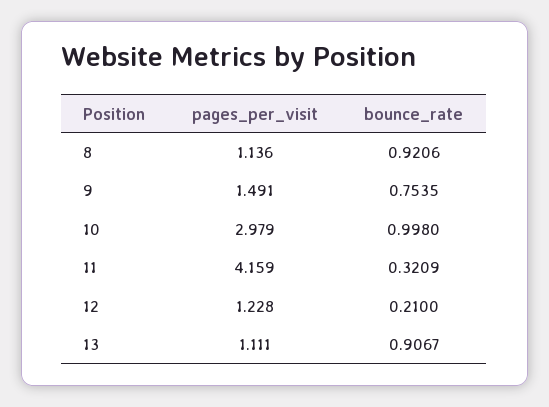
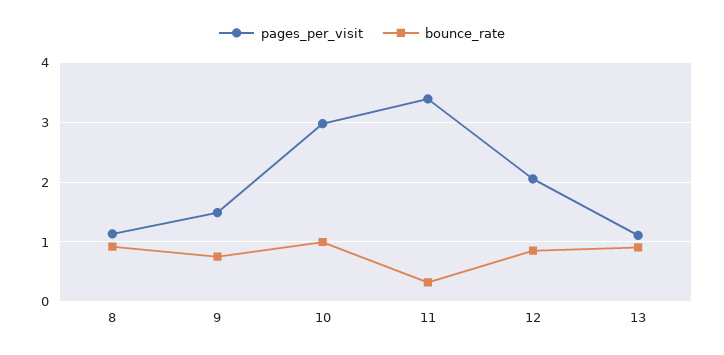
pages_per_visit, 11: 4.159 -> 3.4
pages_per_visit, 12: 1.228 -> 2
bounce_rate, 12: 0.21 -> 0.8

